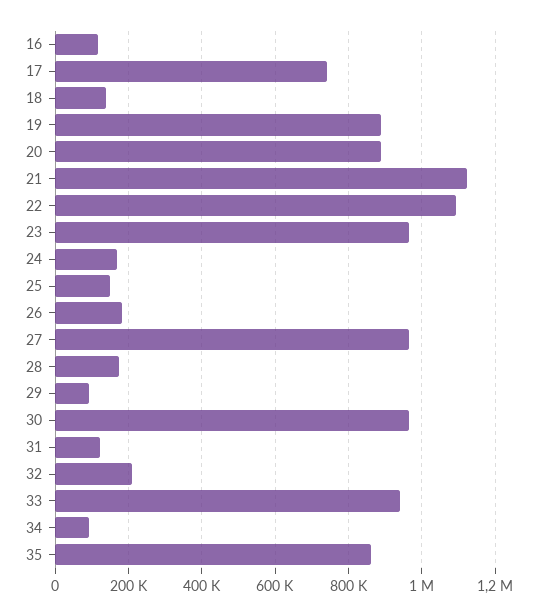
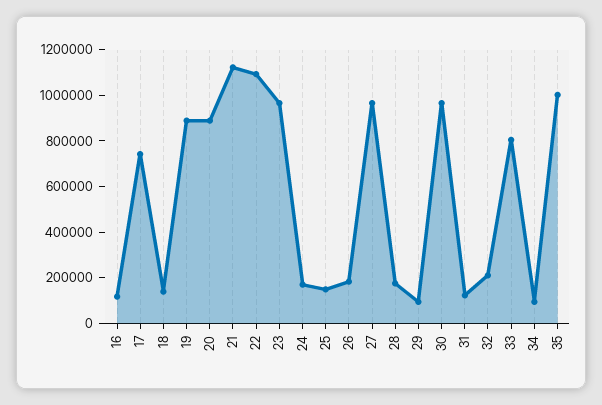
33: 940000 -> 800000
35: 860000 -> 1000000

